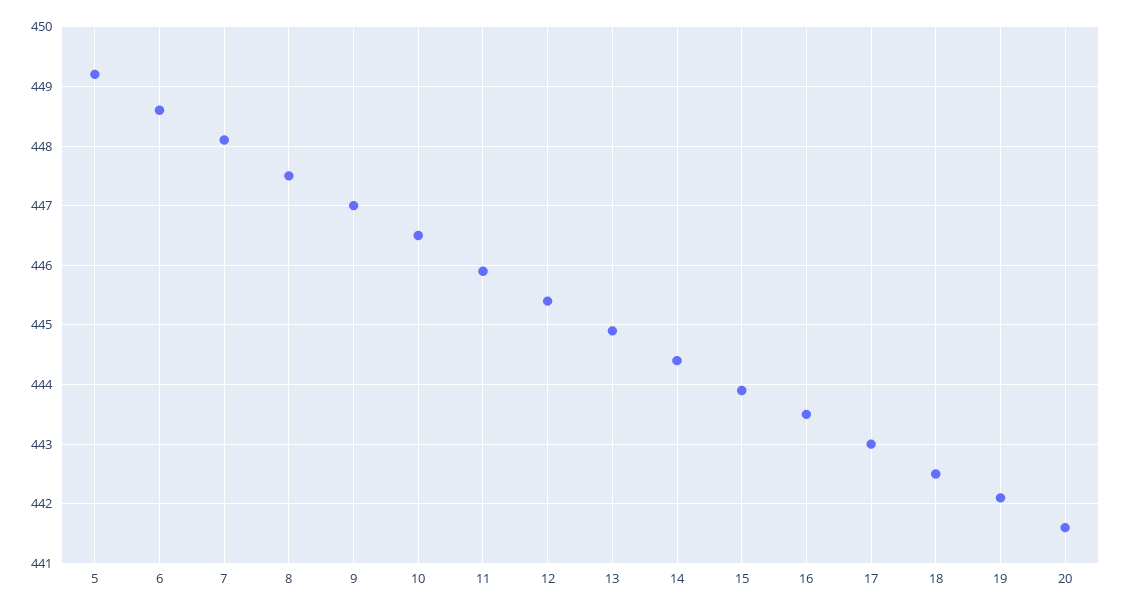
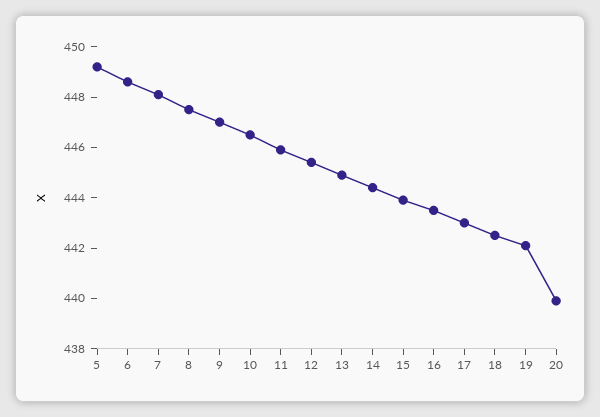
20: 441.5 -> 440

